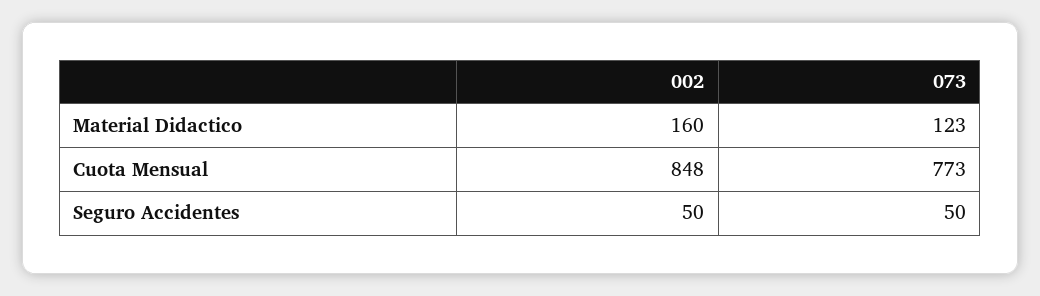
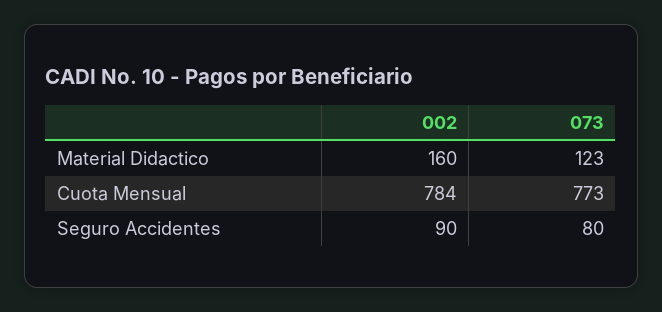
002, Cuota Mensual: 848 -> 784
002, Seguro Accidentes: 50 -> 90
073, Seguro Accidentes: 50 -> 80

